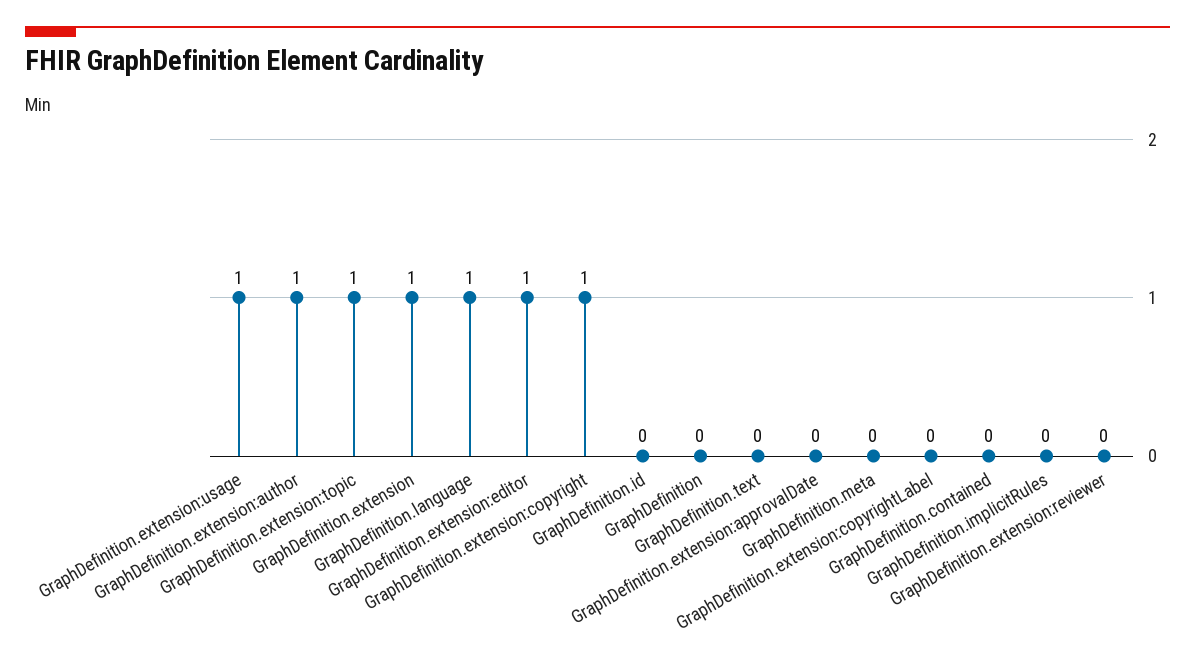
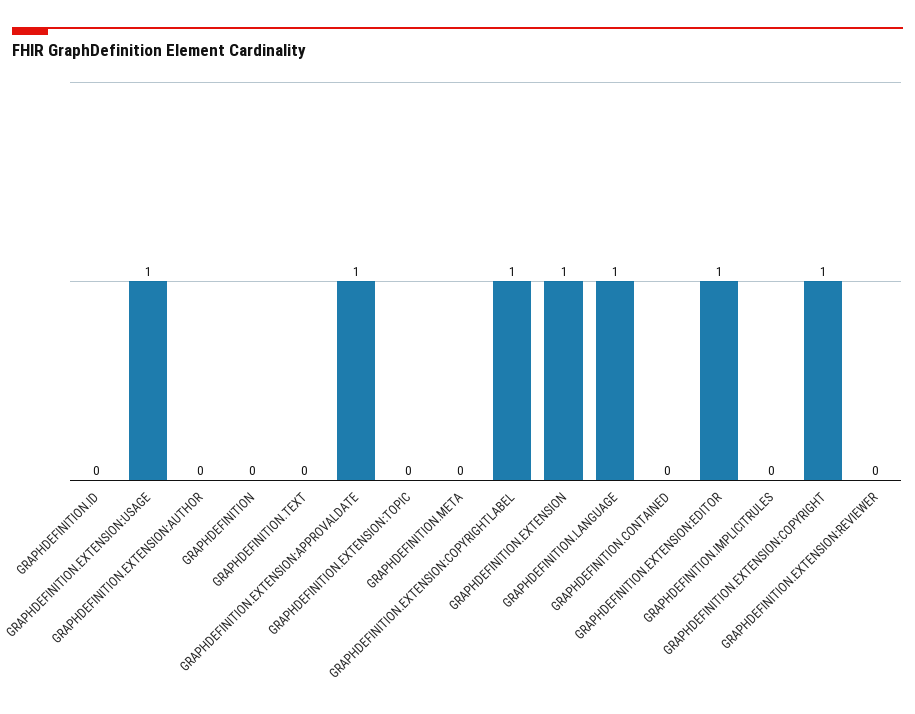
GraphDefinition.extension:author: 1 -> 0
GraphDefinition.extension:topic: 1 -> 0
GraphDefinition.extension:approvalDate: 0 -> 1
GraphDefinition.extension:copyrightLabel: 0 -> 1

